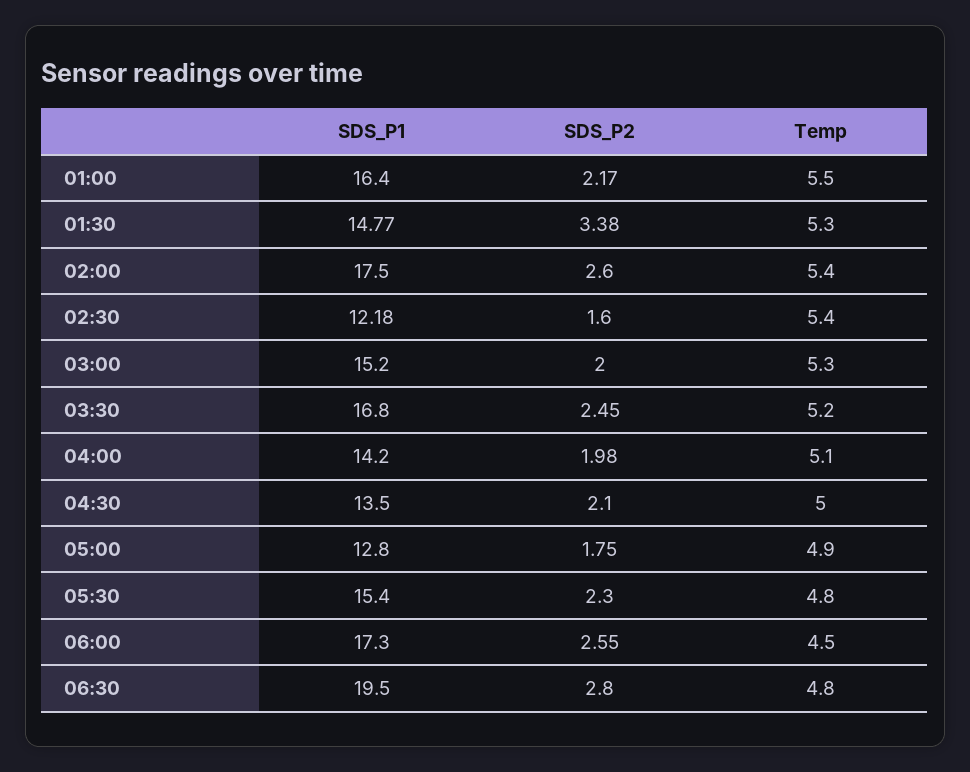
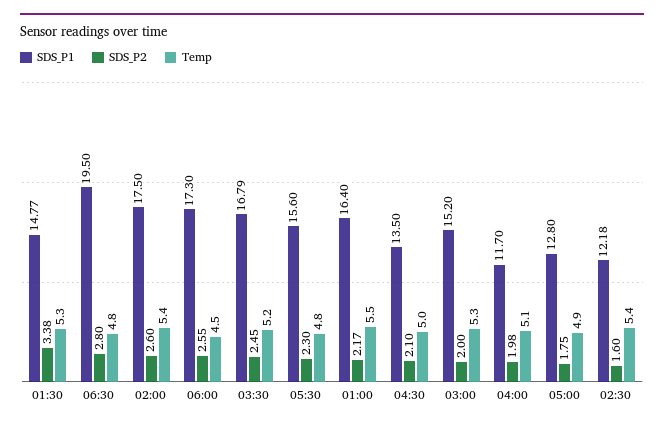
SDS_P1, 03:30: 16.8 -> 16.79
SDS_P1, 04:00: 14.2 -> 11.7
SDS_P1, 05:30: 15.4 -> 15.6

